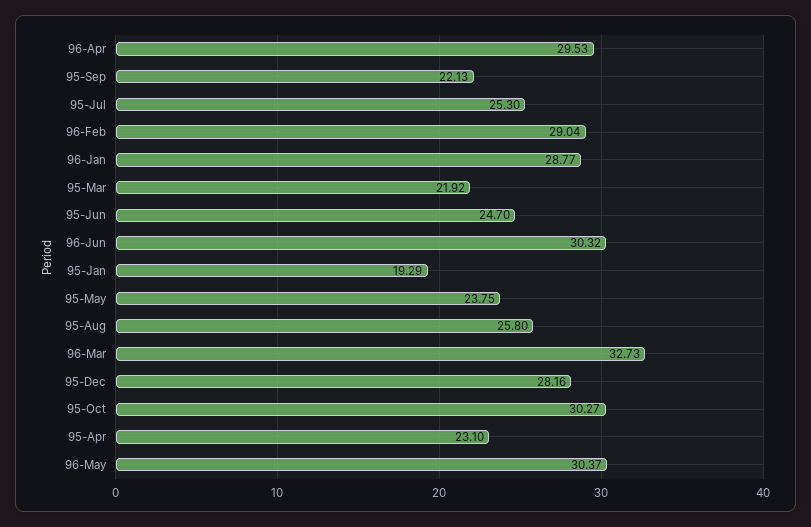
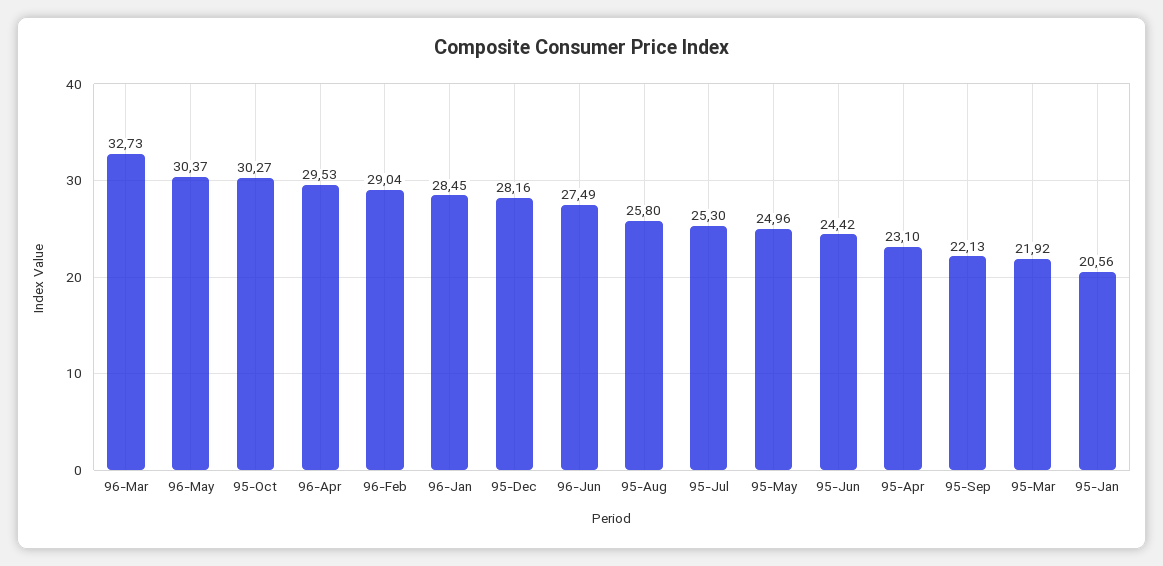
96-Jan: 28.77 -> 28.45
95-Jun: 24.7 -> 24.42
96-Jun: 30.32 -> 27.49
95-Jan: 19.29 -> 20.56
95-May: 23.75 -> 24.96

